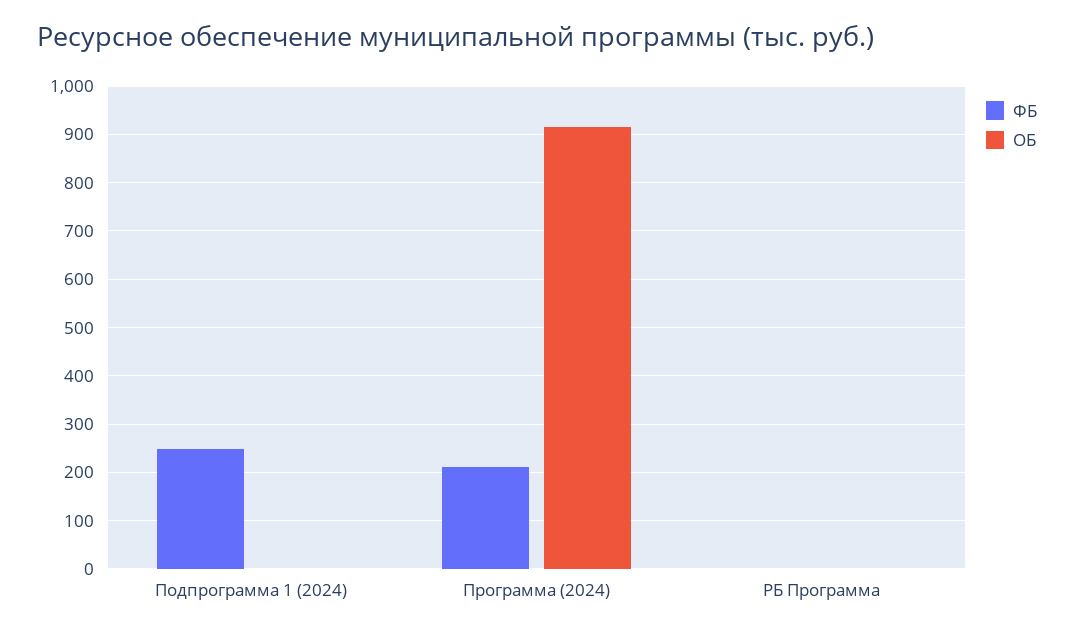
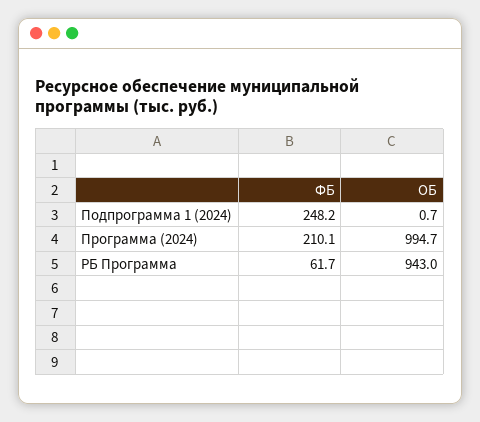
ОБ, Программа (2024): 920 -> 994.7
ФБ, РБ Программа: 0 -> 61.7
ОБ, РБ Программа: 0 -> 943

